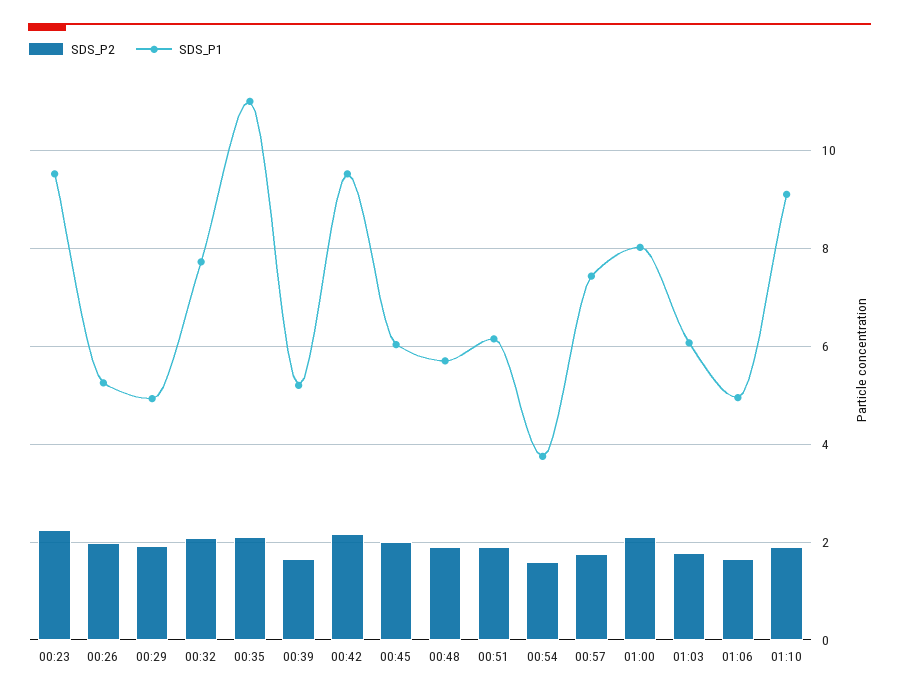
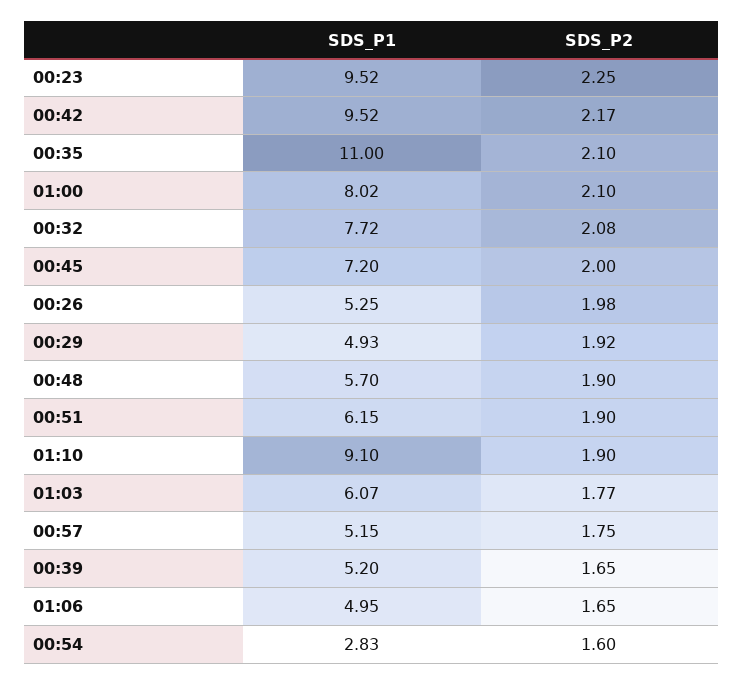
SDS_P1, 00:45: 6 -> 7.2
SDS_P1, 00:54: 3.8 -> 2.83
SDS_P1, 00:57: 7.4 -> 5.15

